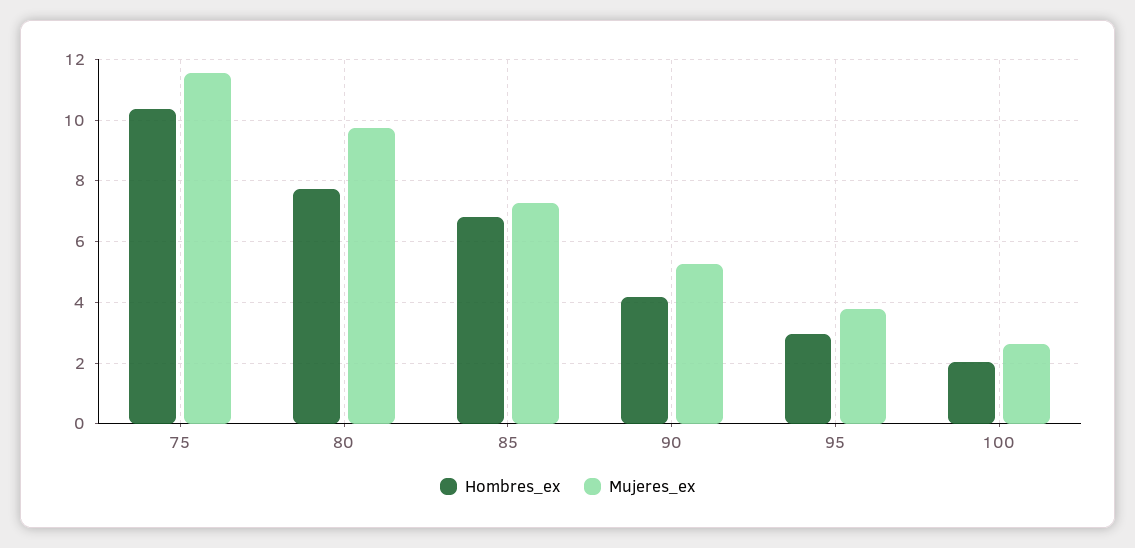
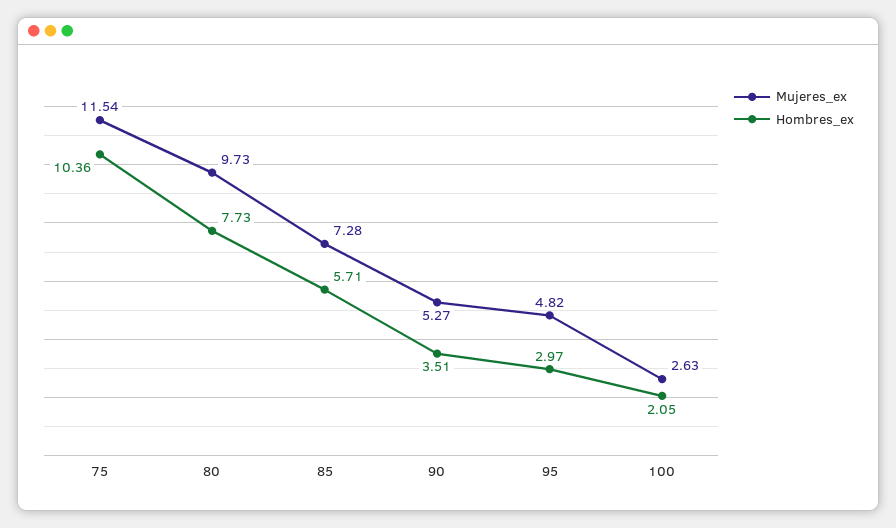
Hombres_ex, 85: 6.8 -> 5.71
Hombres_ex, 90: 4.2 -> 3.51
Mujeres_ex, 95: 3.8 -> 4.82

